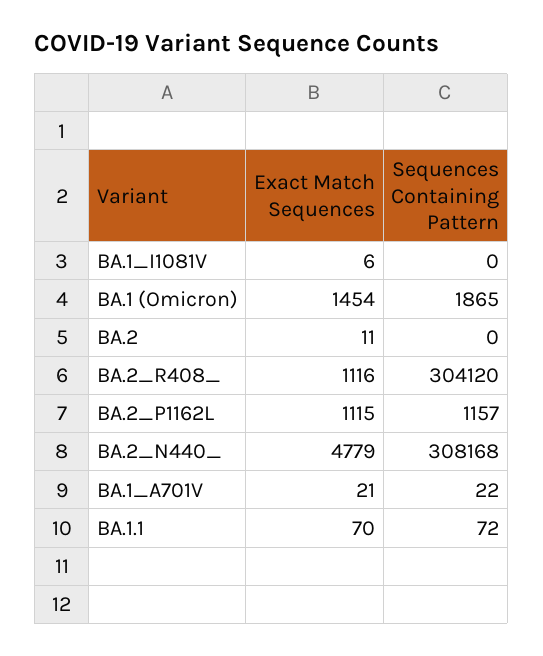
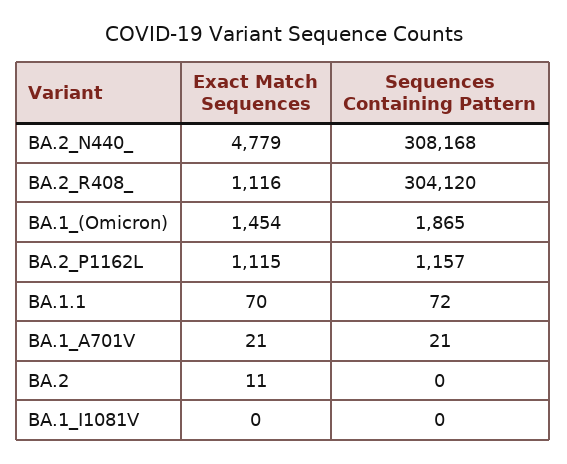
Exact Match Sequences, BA.1_I1081V: 6 -> 0
Sequences Containing Pattern, BA.1_A701V: 22 -> 21

